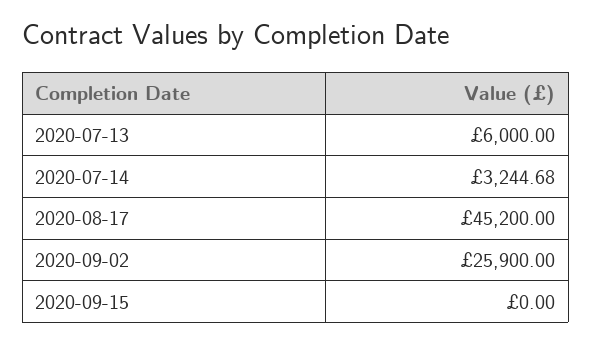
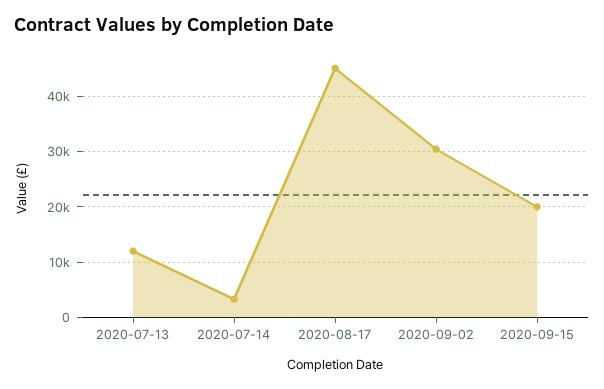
2020-07-13: 6000 -> 12000
2020-09-02: 25900 -> 30000
2020-09-15: 0 -> 20000

